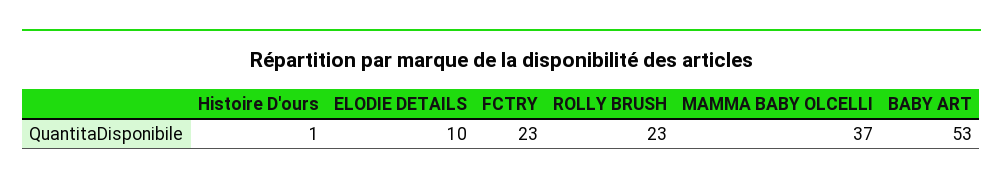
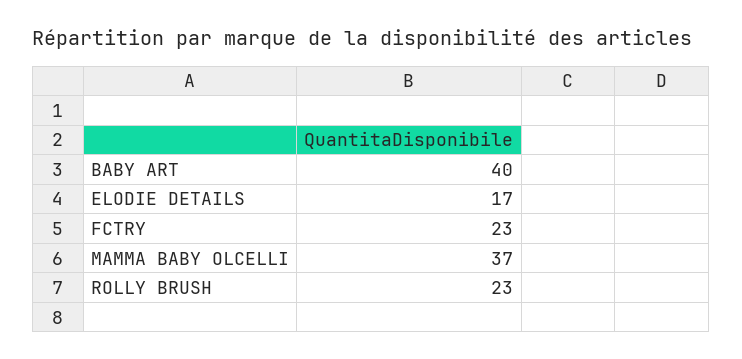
Histoire D'ours: 1 -> none
ELODIE DETAILS: 10 -> 17
BABY ART: 53 -> 40

